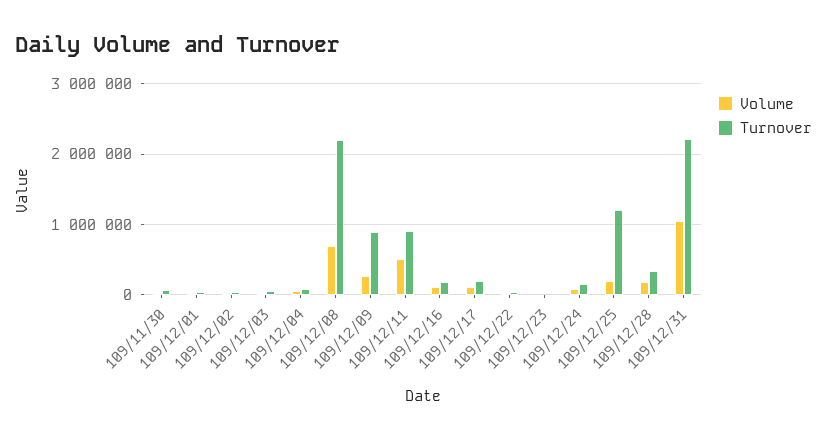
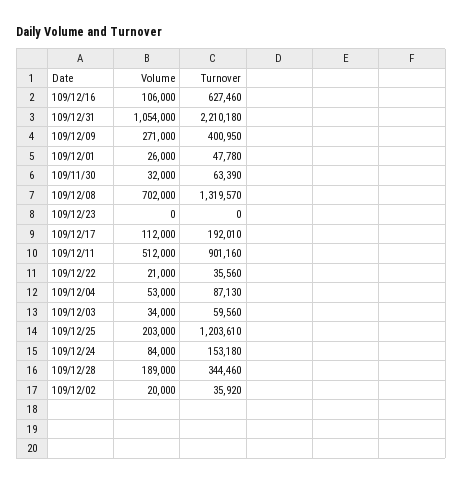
Turnover, 109/12/08: 2200000 -> 1319570
Turnover, 109/12/09: 900000 -> 400950
Turnover, 109/12/16: 200000 -> 627460

